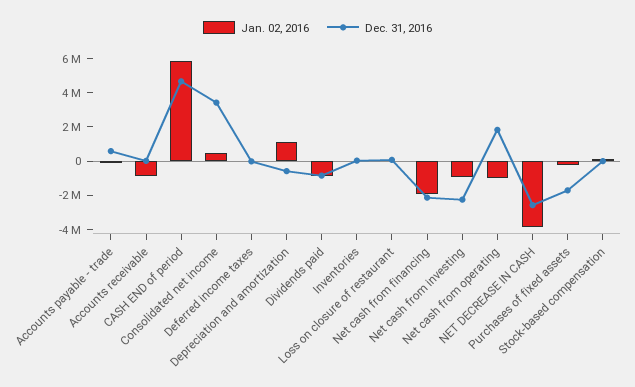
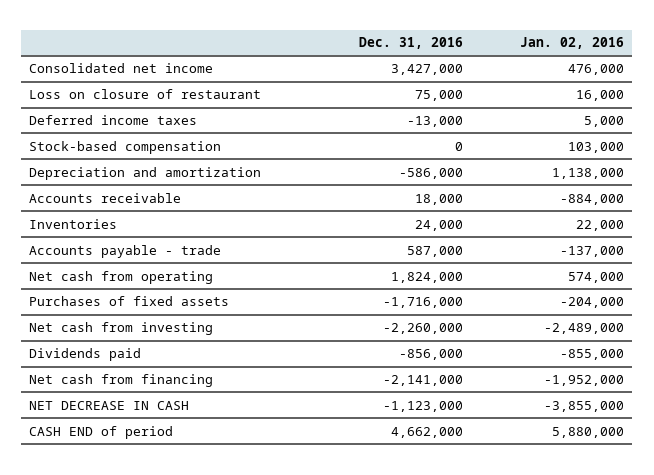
Jan. 02, 2016, Net cash from investing: -1000000 -> -2489000
Jan. 02, 2016, Net cash from operating: -1000000 -> 574000
Dec. 31, 2016, NET DECREASE IN CASH: -2500000 -> -1123000

